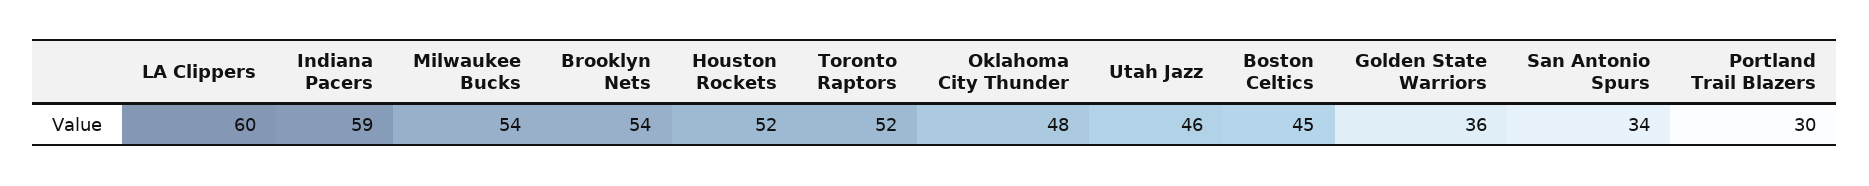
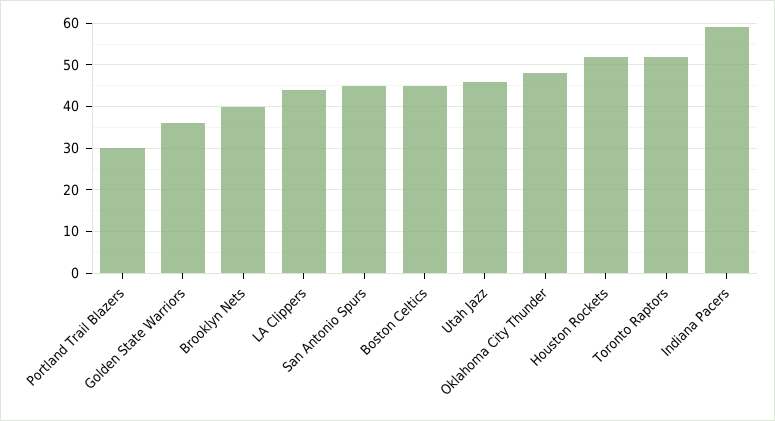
LA Clippers: 60 -> 45
Milwaukee Bucks: 54 -> none
Brooklyn Nets: 54 -> 40
San Antonio Spurs: 34 -> 45

